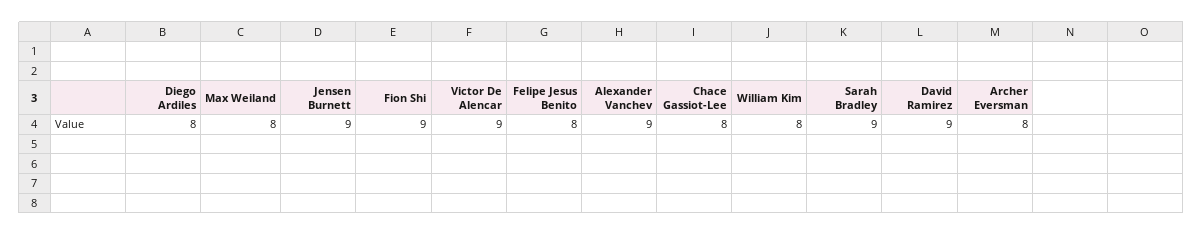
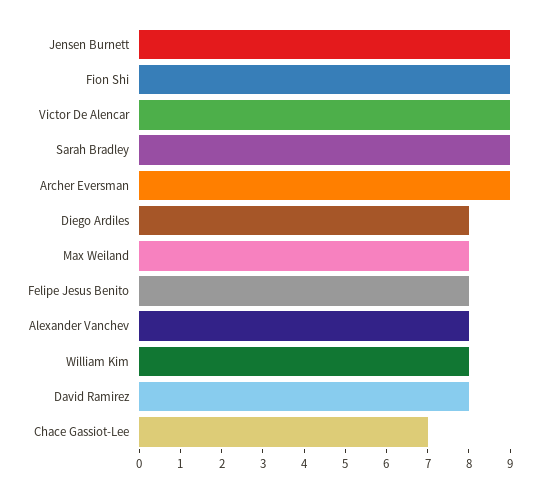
Alexander Vanchev: 9 -> 8
Chace Gassiot-Lee: 8 -> 7
David Ramirez: 9 -> 8
Archer Eversman: 8 -> 9

